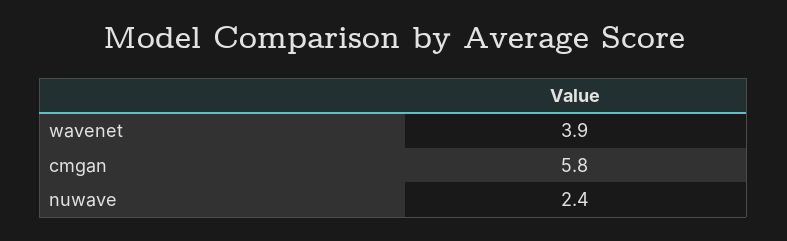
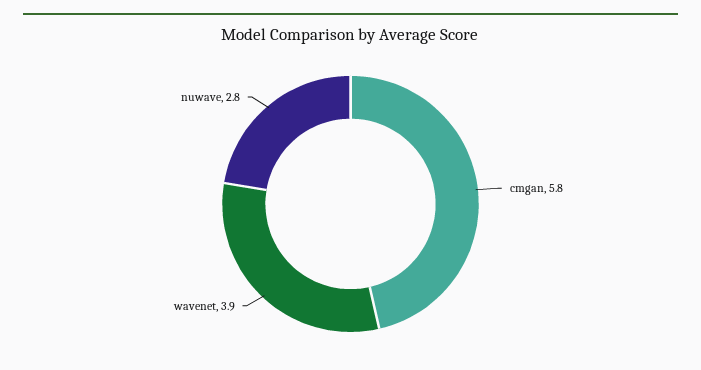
nuwave: 2.4 -> 2.8

